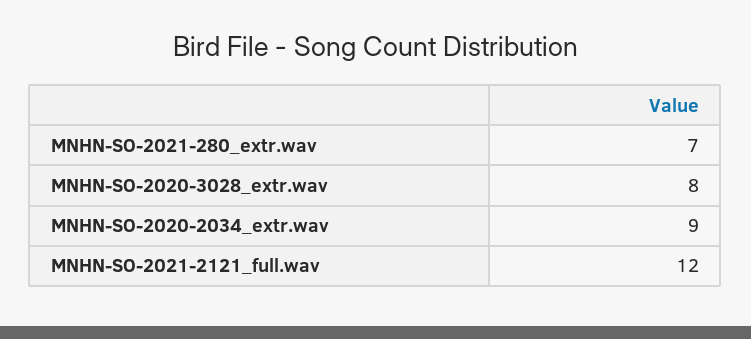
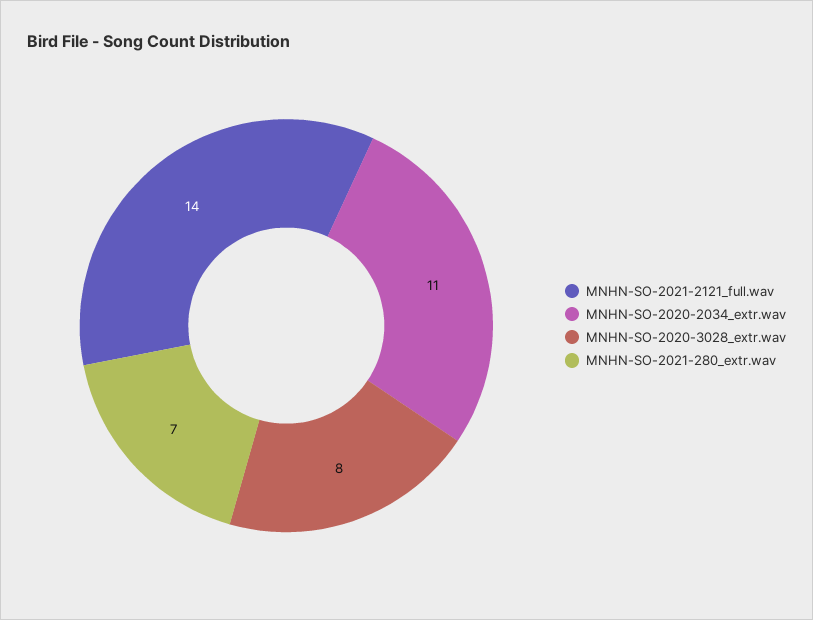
MNHN-SO-2020-2034_extr.wav: 9 -> 11
MNHN-SO-2021-2121_full.wav: 12 -> 14

